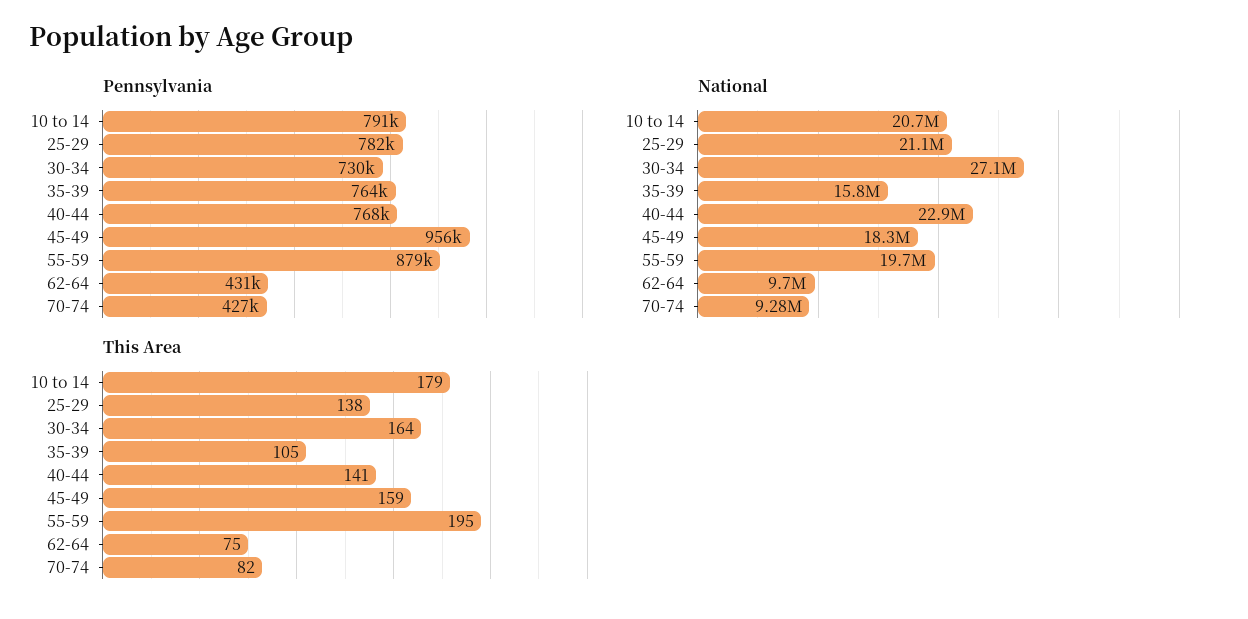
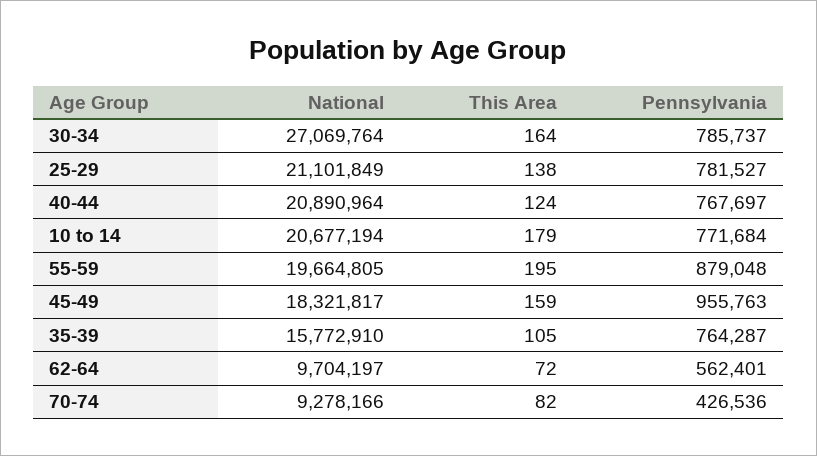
Pennsylvania, 10 to 14: 791000 -> 771684
Pennsylvania, 30-34: 730000 -> 785737
Pennsylvania, 62-64: 431000 -> 562401
National, 40-44: 22900000 -> 20890964
This Area, 40-44: 141 -> 124
This Area, 62-64: 75 -> 72

